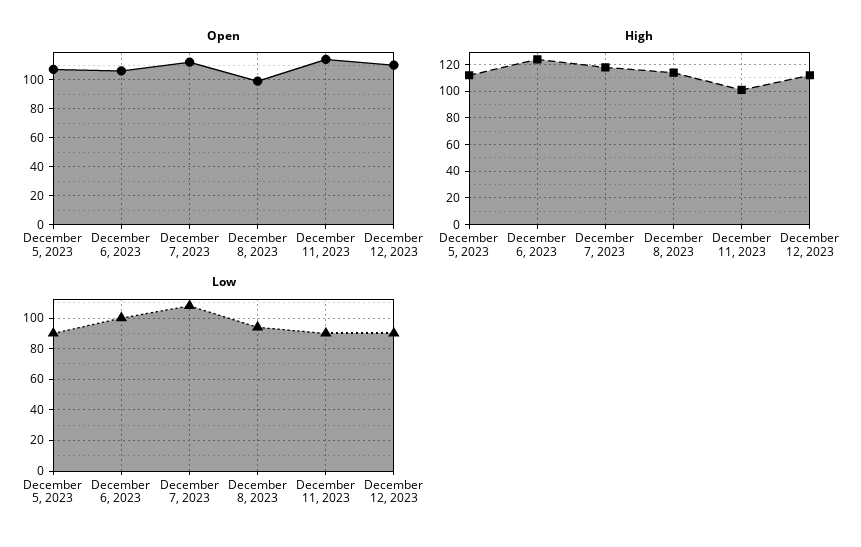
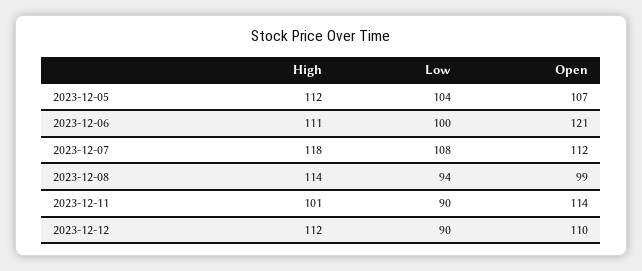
Open, December 6, 2023: 105 -> 121
High, December 6, 2023: 125 -> 111
Low, December 5, 2023: 90 -> 104

